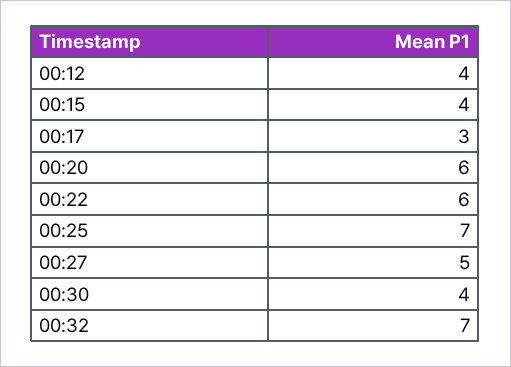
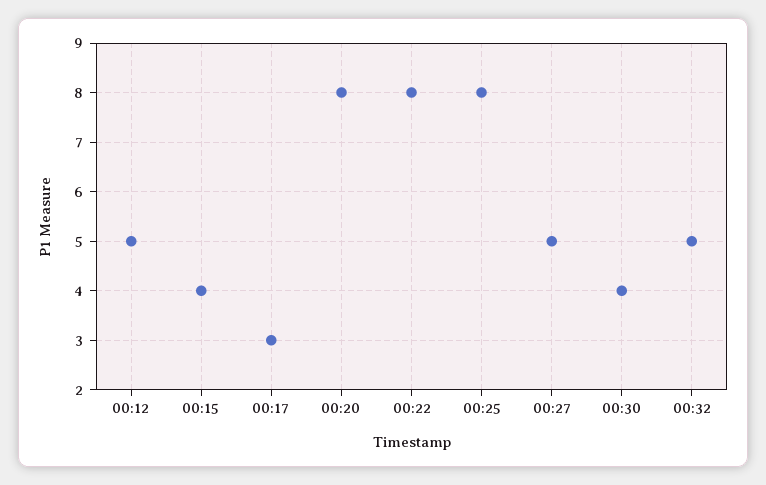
00:12: 4 -> 5
00:20: 6 -> 8
00:22: 6 -> 8
00:25: 7 -> 8
00:32: 7 -> 5

